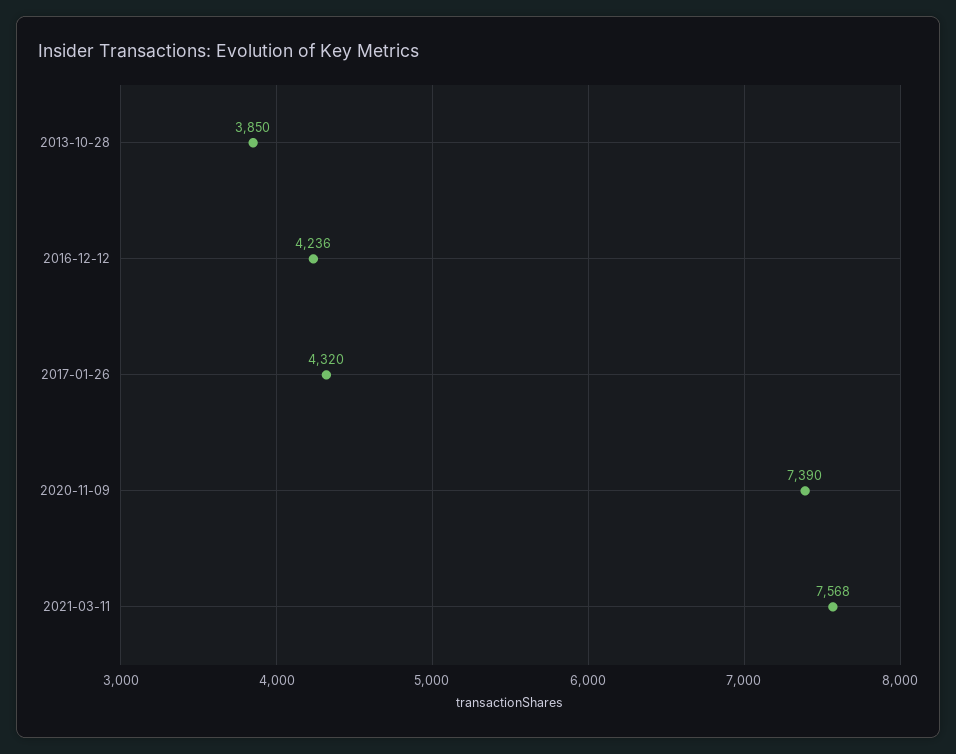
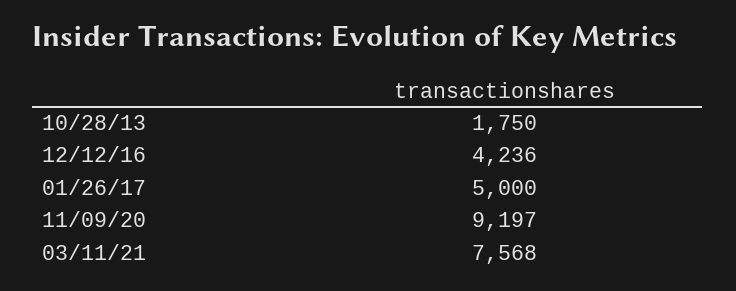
2013-10-28: 3850 -> 1750
2017-01-26: 4320 -> 5000
2020-11-09: 7390 -> 9197

